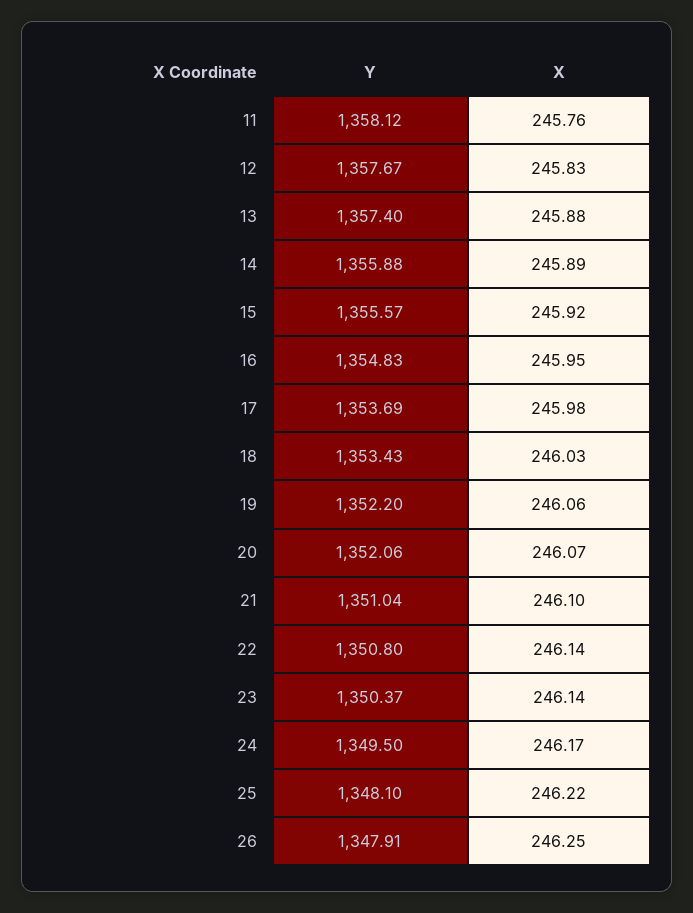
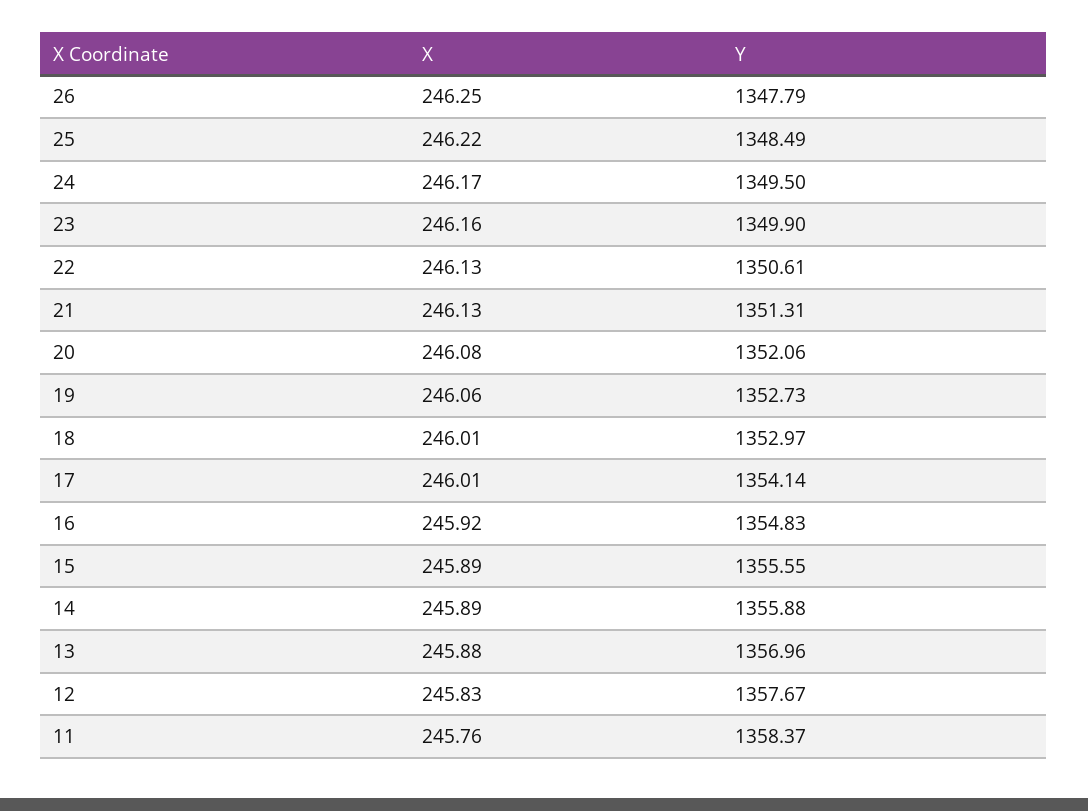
Y, 11: 1358.12 -> 1358.37
Y, 13: 1357.4 -> 1356.96
Y, 15: 1355.57 -> 1355.55
X, 15: 245.92 -> 245.89
X, 16: 245.95 -> 245.92
Y, 17: 1353.69 -> 1354.14
X, 17: 245.98 -> 246.01
Y, 18: 1353.43 -> 1352.97
X, 18: 246.03 -> 246.01
Y, 19: 1352.2 -> 1352.73
X, 20: 246.07 -> 246.08
Y, 21: 1351.04 -> 1351.31
X, 21: 246.1 -> 246.13
Y, 22: 1350.8 -> 1350.61
X, 22: 246.14 -> 246.13
Y, 23: 1350.37 -> 1349.9
X, 23: 246.14 -> 246.16
Y, 25: 1348.1 -> 1348.49
Y, 26: 1347.91 -> 1347.79

